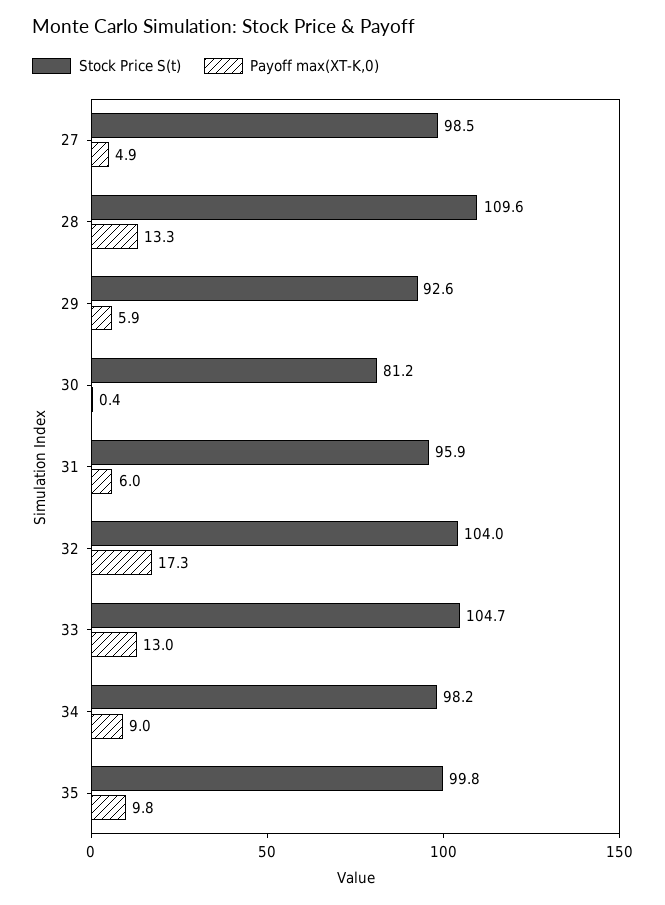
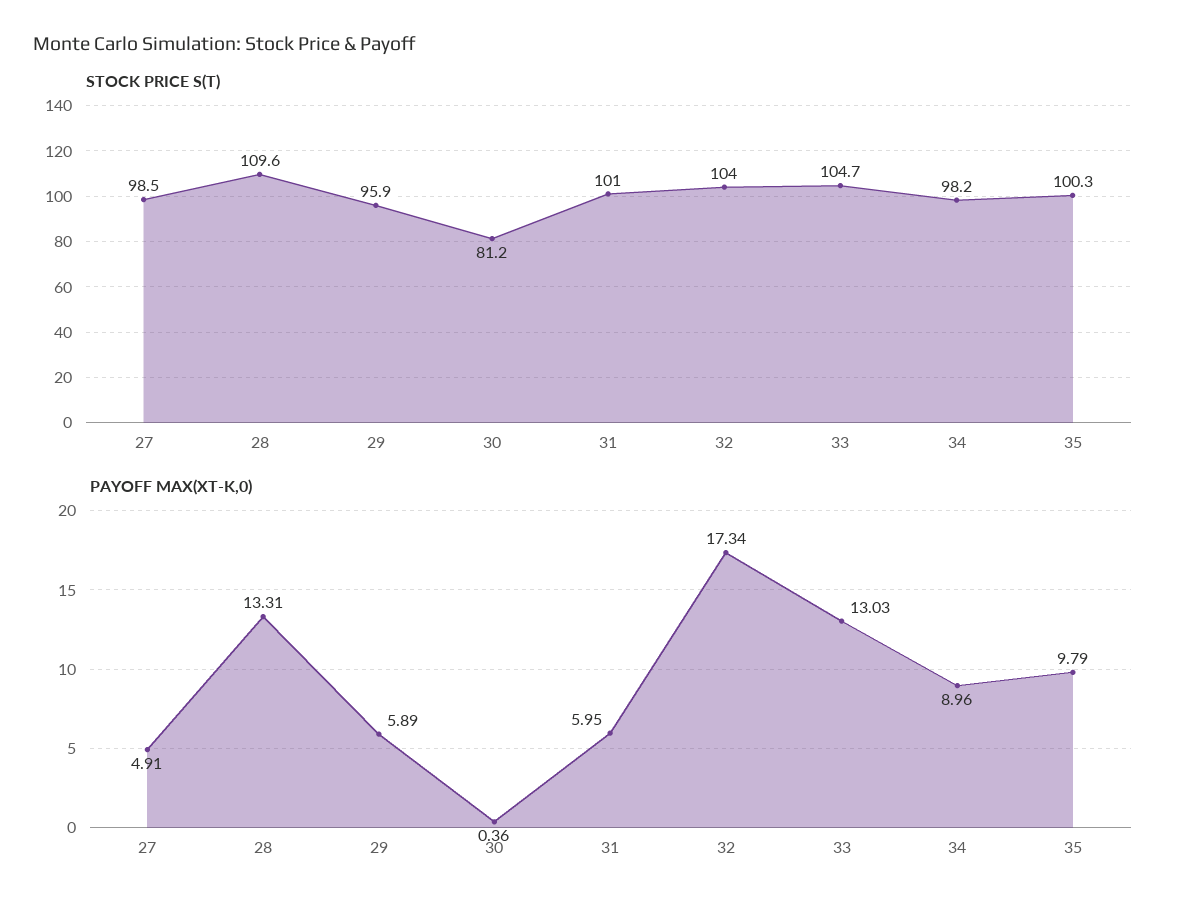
Stock Price S(t), 29: 92.6 -> 95.9
Stock Price S(t), 31: 95.9 -> 101
Stock Price S(t), 35: 99.8 -> 100.3

